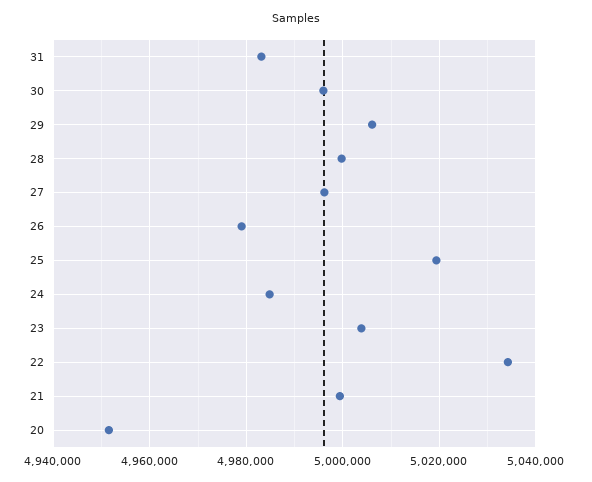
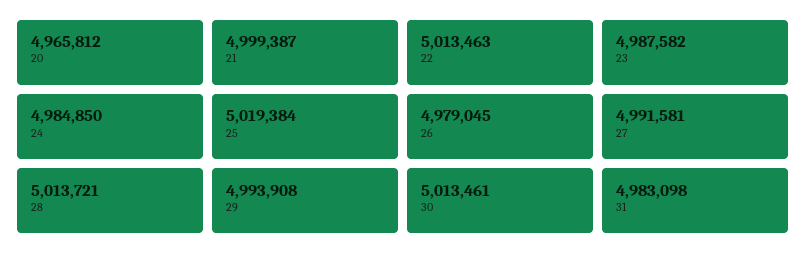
30: 4996000 -> 5013461
29: 5006000 -> 4993908
28: 5000000 -> 5013721
27: 4996000 -> 4991581
23: 5004000 -> 4987582
22: 5034000 -> 5013463
20: 4952000 -> 4965812

